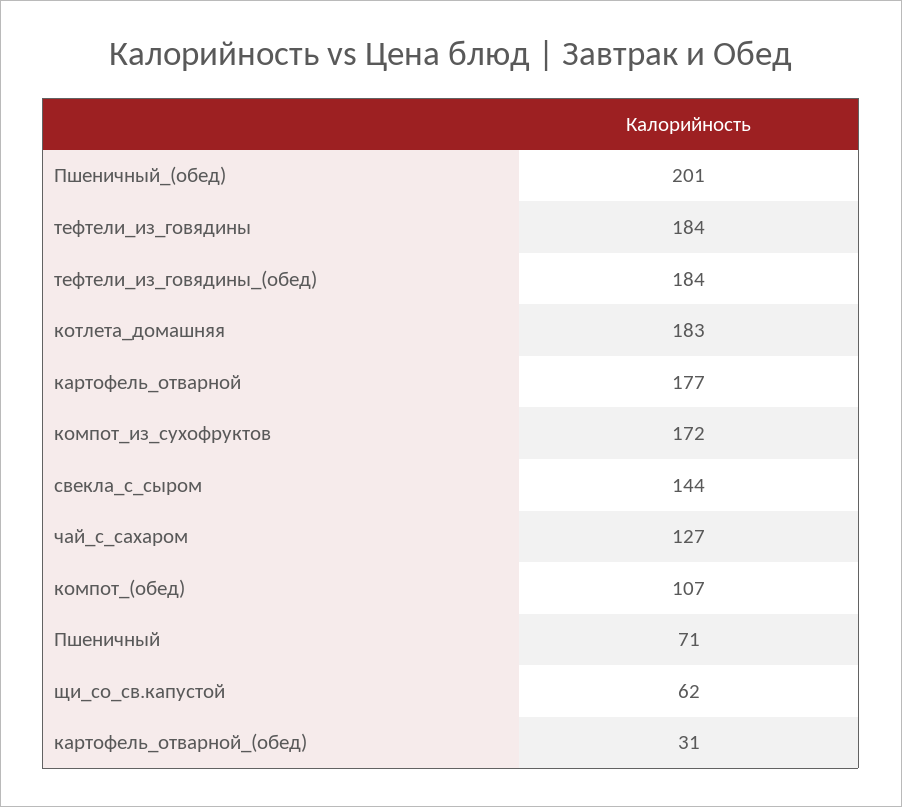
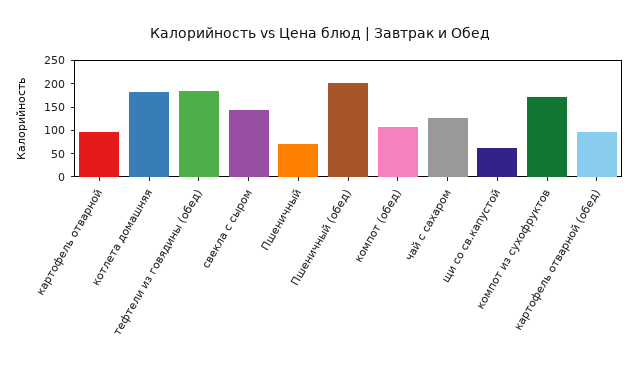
тефтели_из_говядины: 184 -> none
картофель_отварной: 177 -> 100
картофель_отварной_(обед): 31 -> 100

